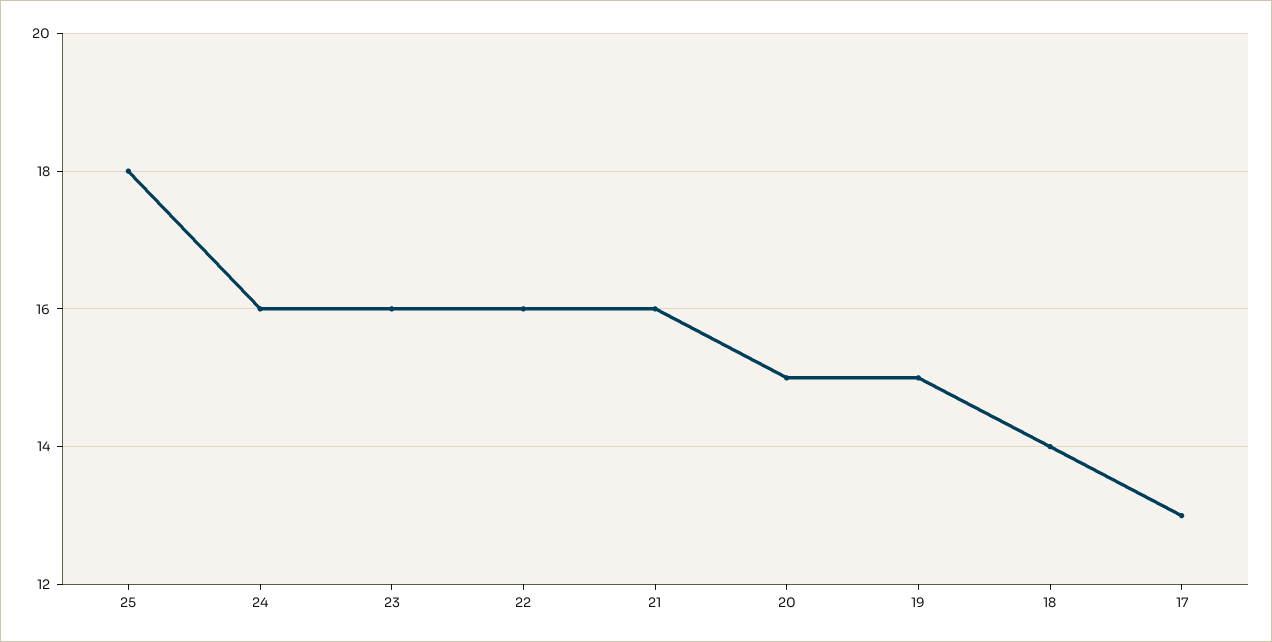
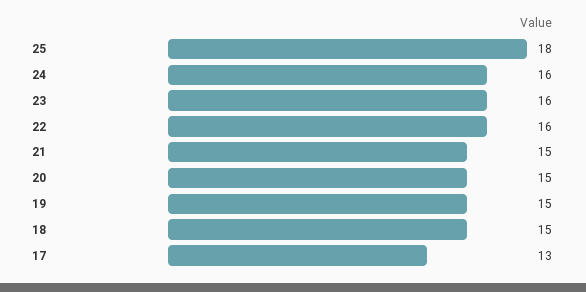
21: 16 -> 15
18: 14 -> 15

